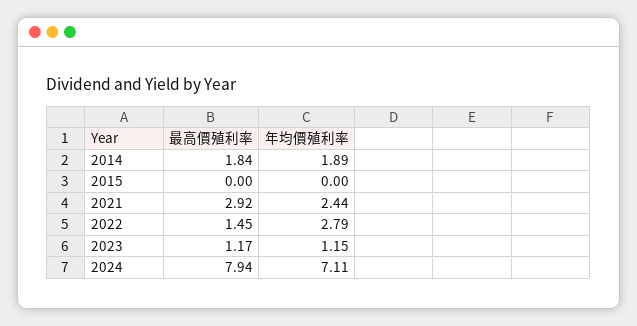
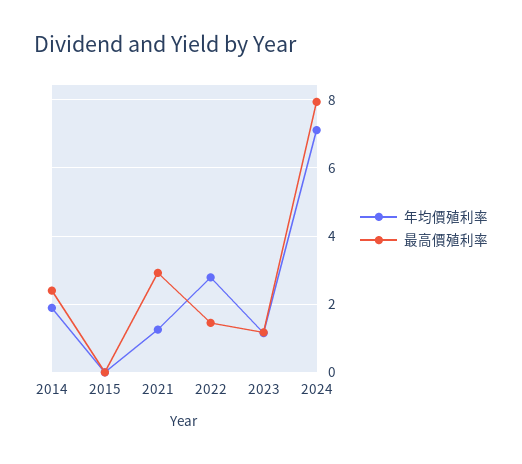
最高價殖利率, 2014: 1.84 -> 2.4
年均價殖利率, 2021: 2.44 -> 1.2

